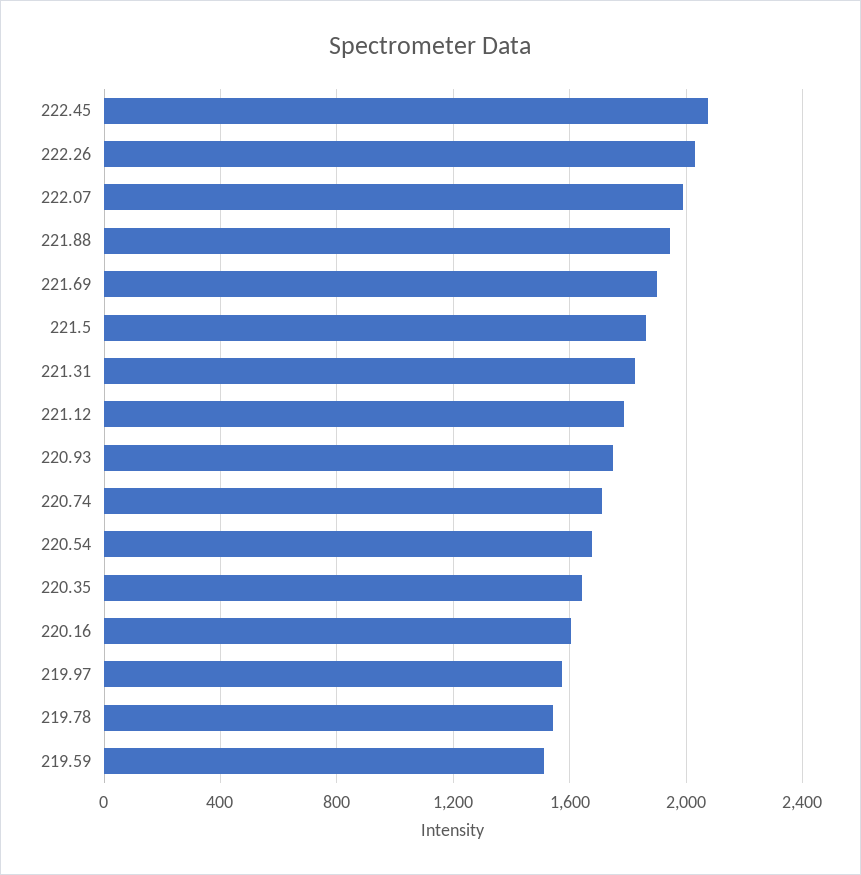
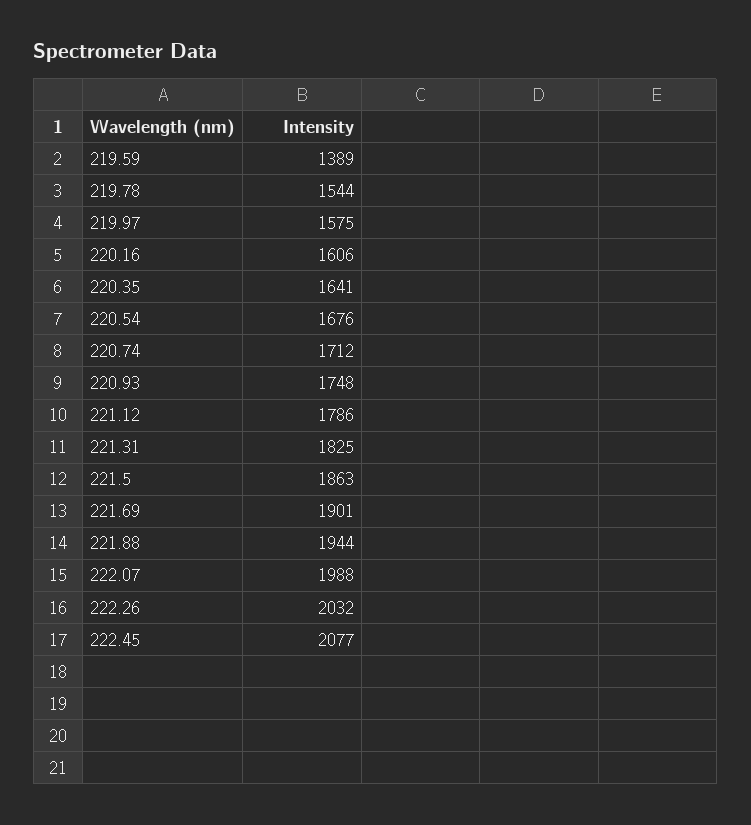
219.59: 1500 -> 1389

